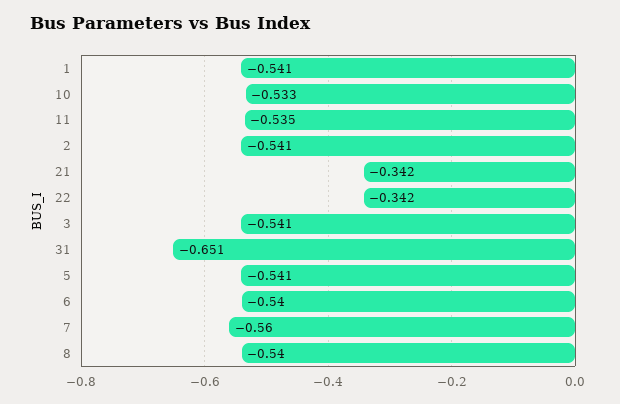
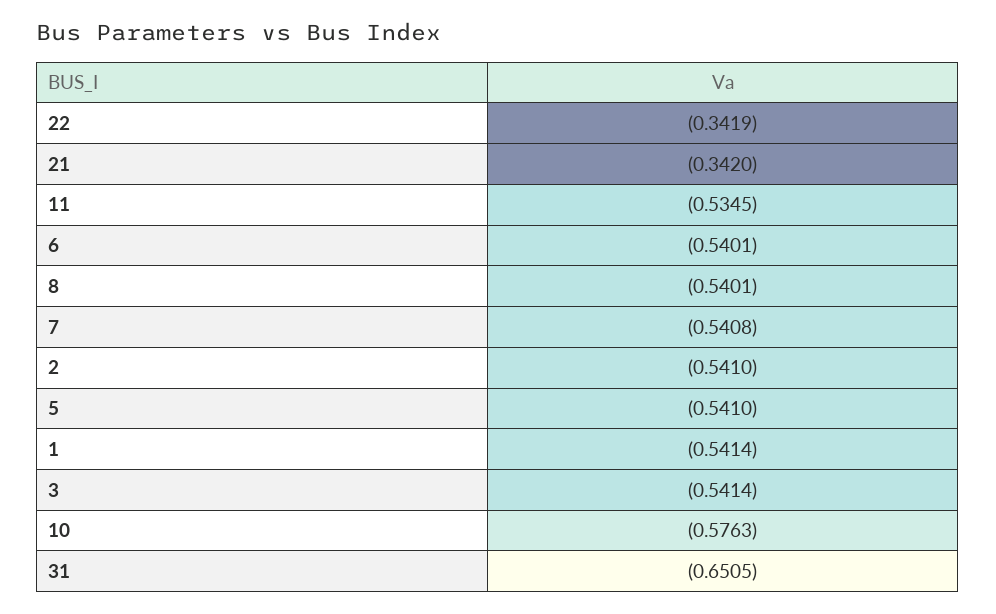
10: -0.533 -> -0.5763
7: -0.56 -> -0.5408

